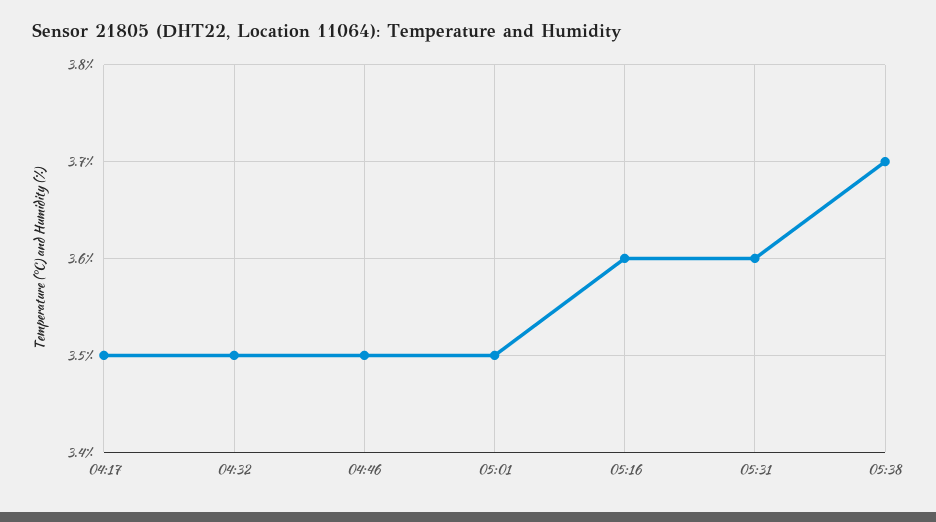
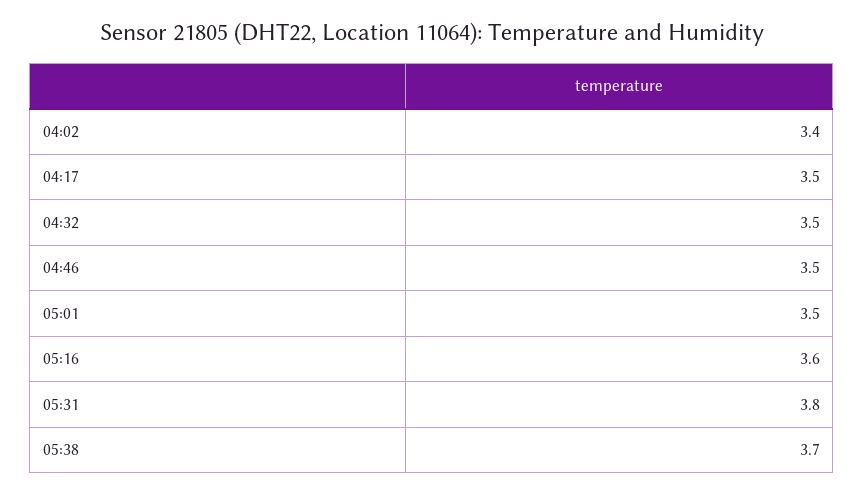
05:31: 3.6 -> 3.8
04:02: none -> 3.4

